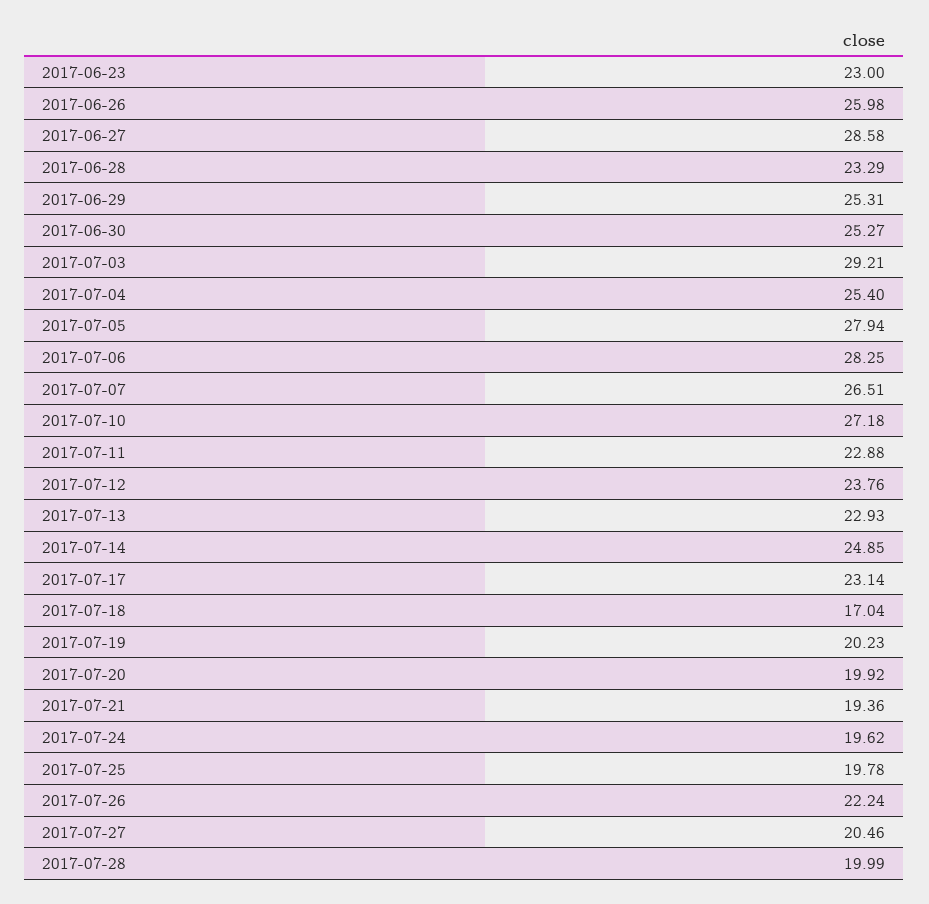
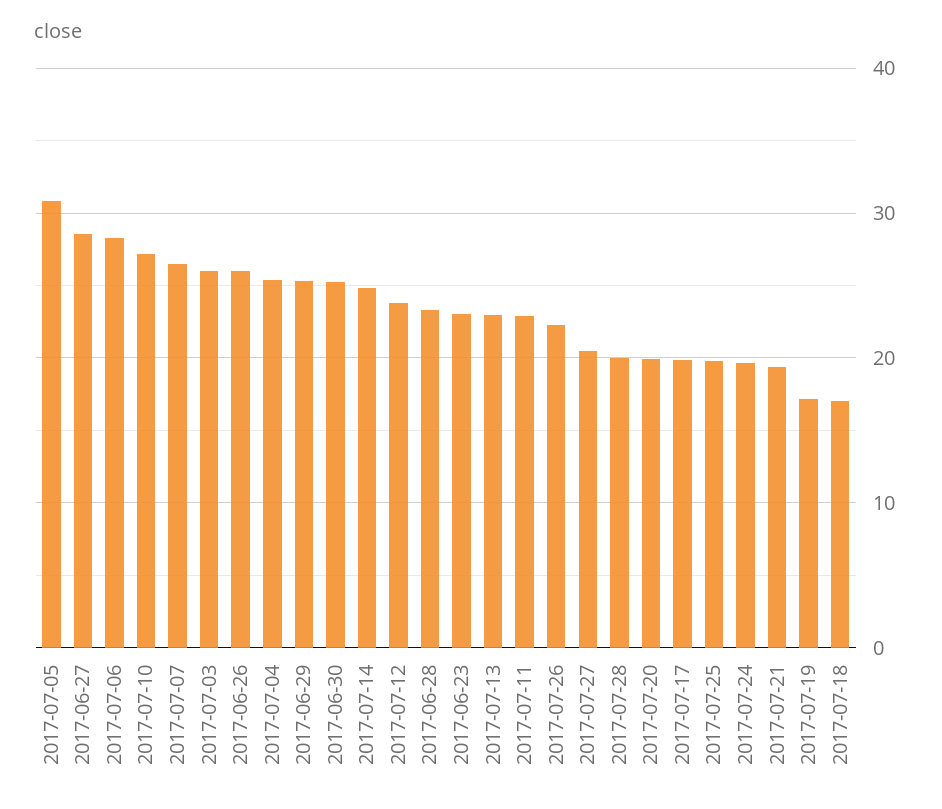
2017-07-03: 29.21 -> 26
2017-07-05: 27.94 -> 31
2017-07-17: 23.14 -> 20
2017-07-19: 20.23 -> 17

